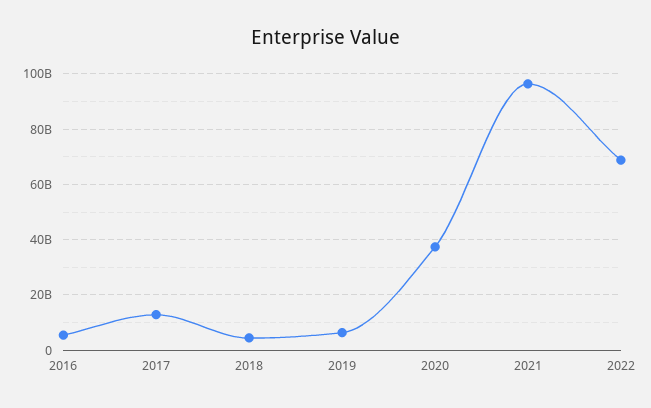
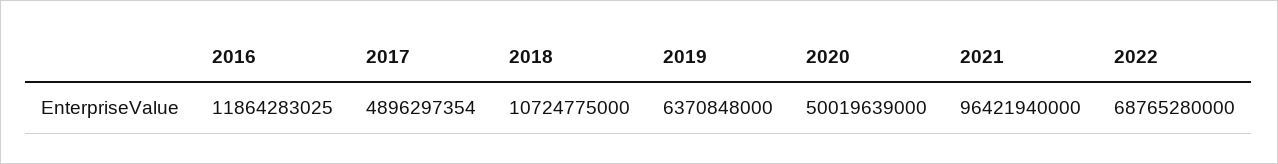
2016: 5000000000 -> 11864283025
2017: 12500000000 -> 4896297354
2018: 5000000000 -> 10724775000
2020: 37500000000 -> 50019639000

